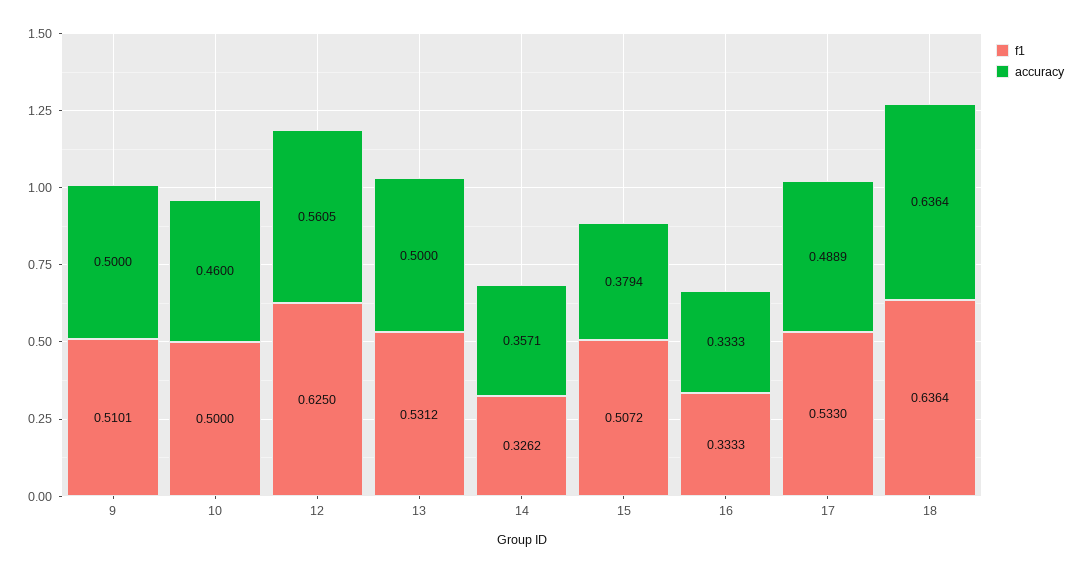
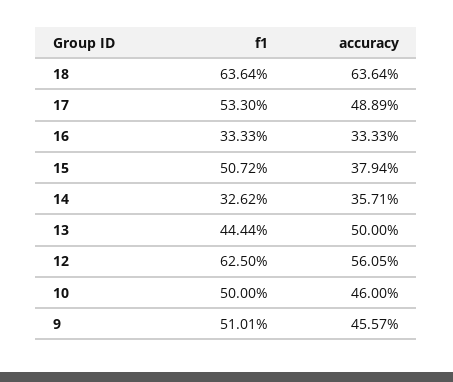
accuracy, 9: 0.5 -> 0.4557
f1, 13: 0.5312 -> 0.4444

